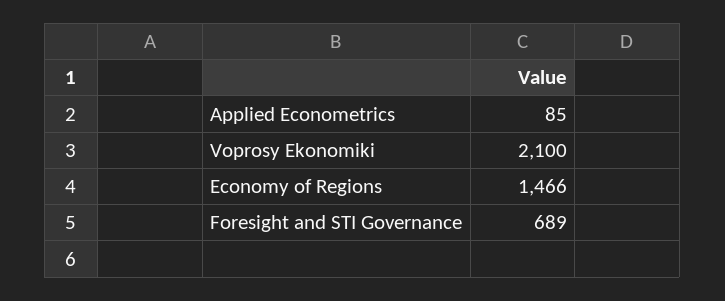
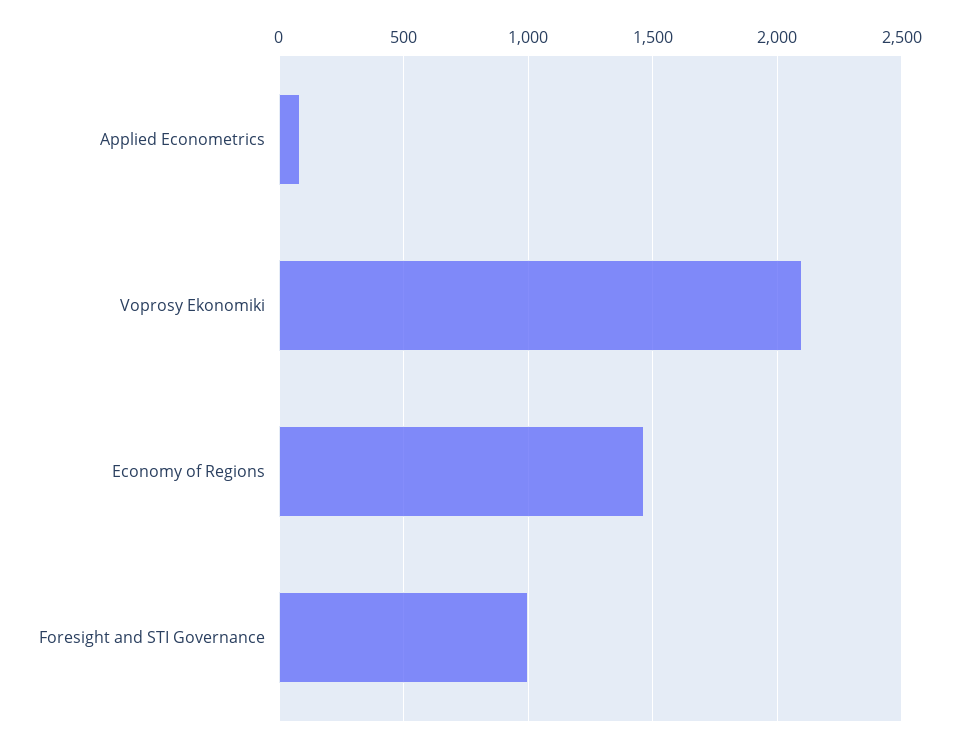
Foresight and STI Governance: 689 -> 1000

